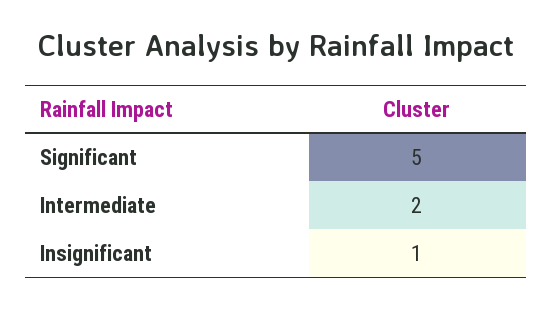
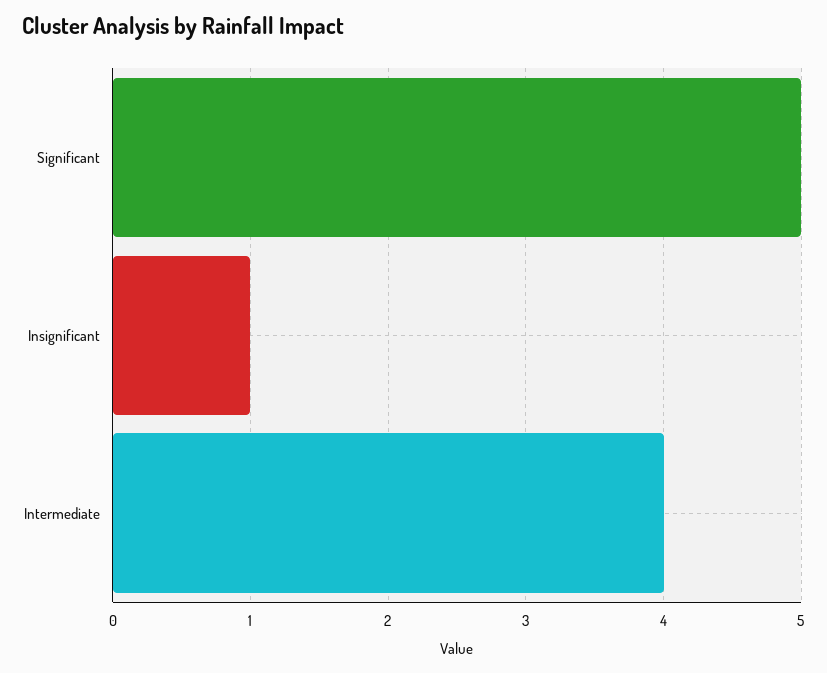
Intermediate: 2 -> 4

